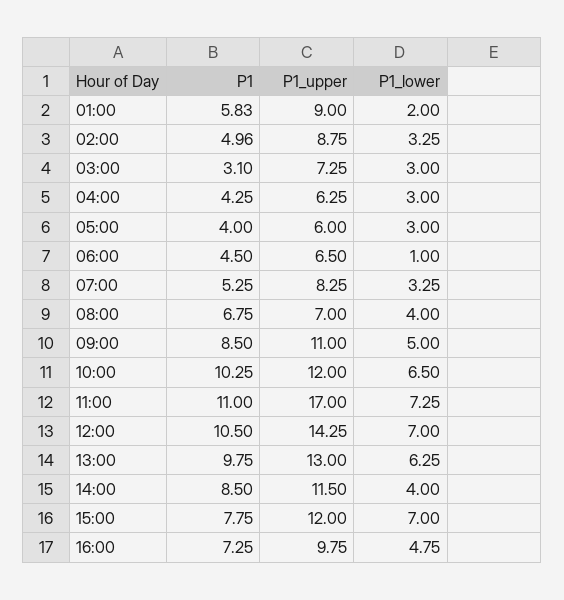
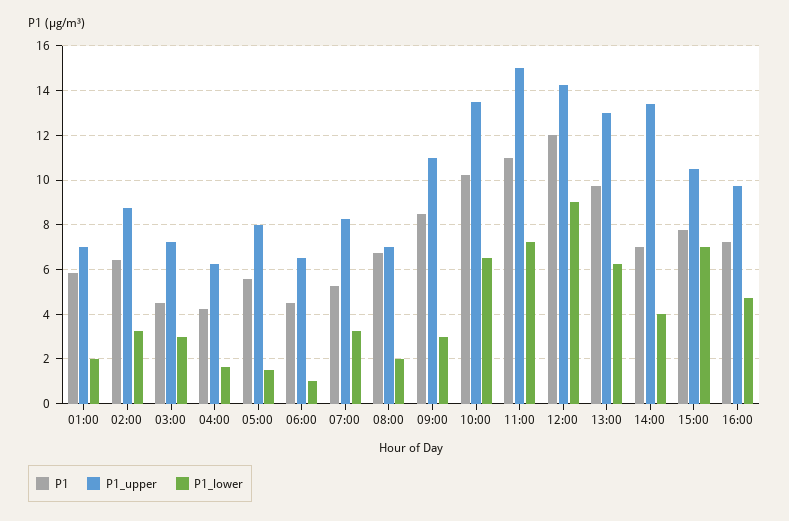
P1_upper, 01:00: 9 -> 7
P1, 02:00: 4.96 -> 6.5
P1, 03:00: 3.1 -> 4.5
P1_lower, 04:00: 3 -> 1.5
P1, 05:00: 4 -> 5.5
P1_upper, 05:00: 6 -> 8
P1_lower, 05:00: 3 -> 1.5
P1_lower, 08:00: 4 -> 2
P1_lower, 09:00: 5 -> 3
P1_upper, 10:00: 12 -> 13.5
P1_upper, 11:00: 17 -> 15
P1, 12:00: 10.5 -> 12
P1_lower, 12:00: 7 -> 9
P1, 14:00: 8.5 -> 7
P1_upper, 14:00: 11.5 -> 13.5
P1_upper, 15:00: 12 -> 10.5

